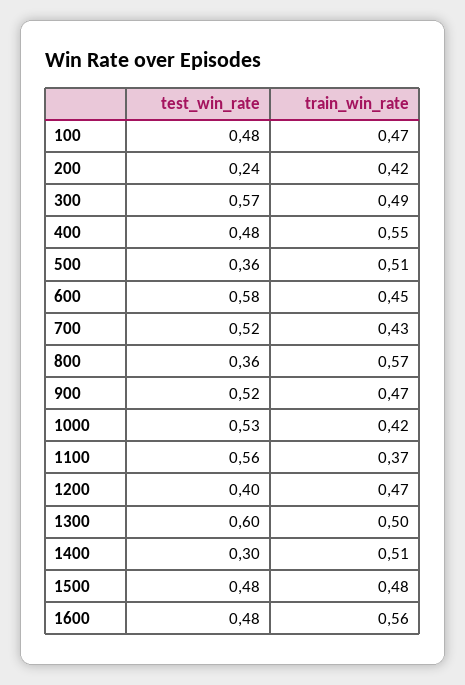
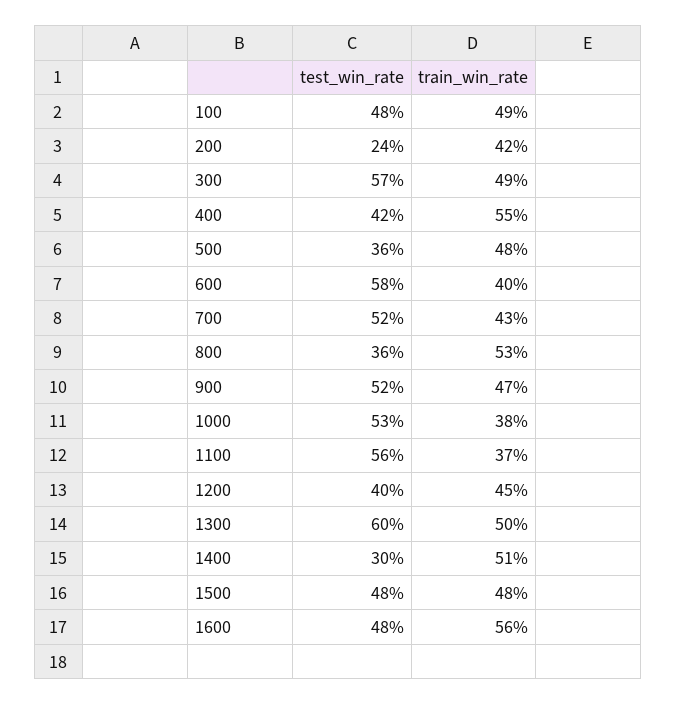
train_win_rate, 100: 0.47 -> 0.49
test_win_rate, 400: 0.48 -> 0.42
train_win_rate, 500: 0.51 -> 0.48
train_win_rate, 600: 0.45 -> 0.4
train_win_rate, 800: 0.57 -> 0.53
train_win_rate, 1000: 0.42 -> 0.38
train_win_rate, 1200: 0.47 -> 0.45

